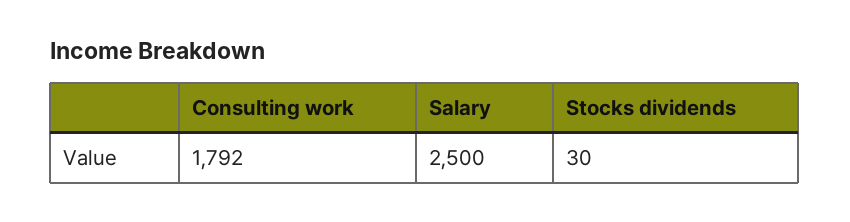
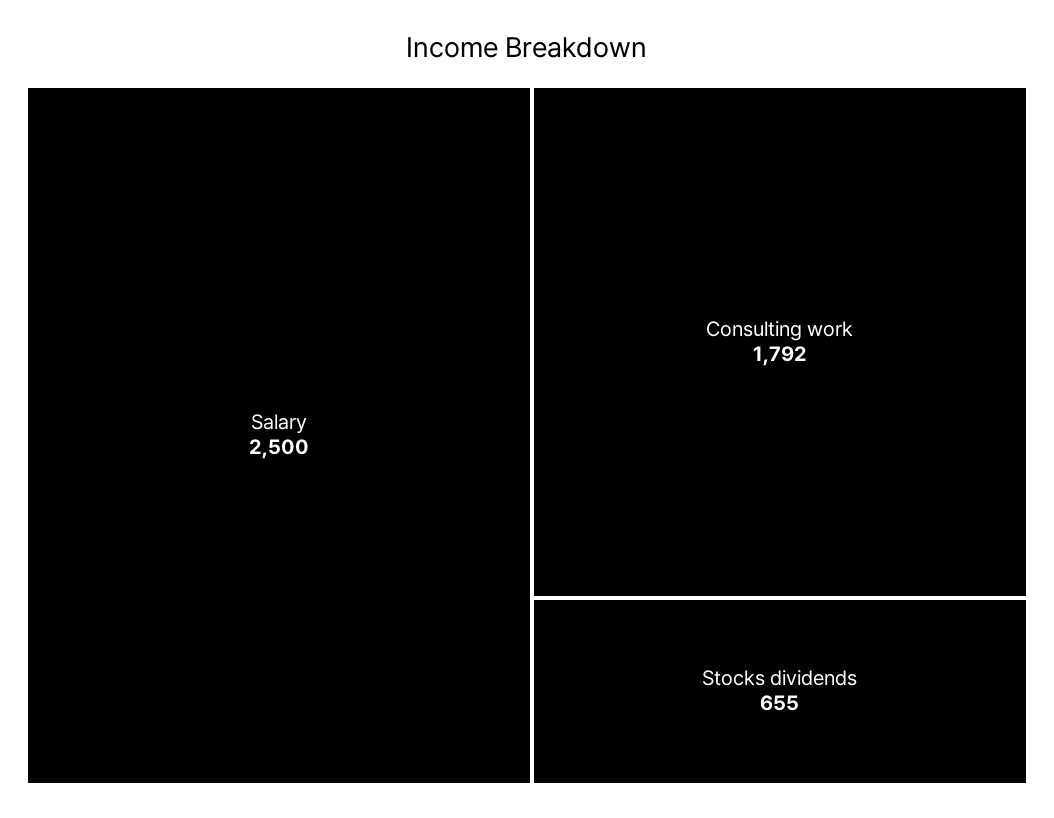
Stocks dividends: 30 -> 655

